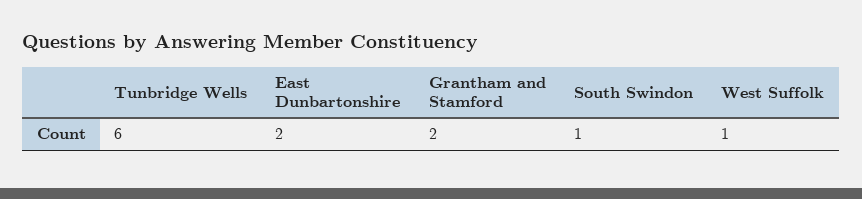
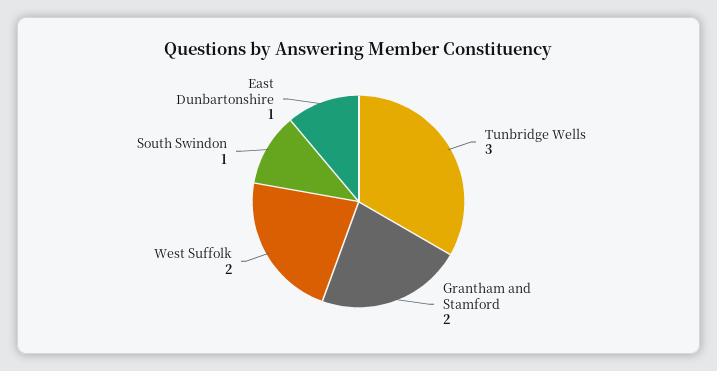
Tunbridge Wells: 6 -> 3
East Dunbartonshire: 2 -> 1
West Suffolk: 1 -> 2

